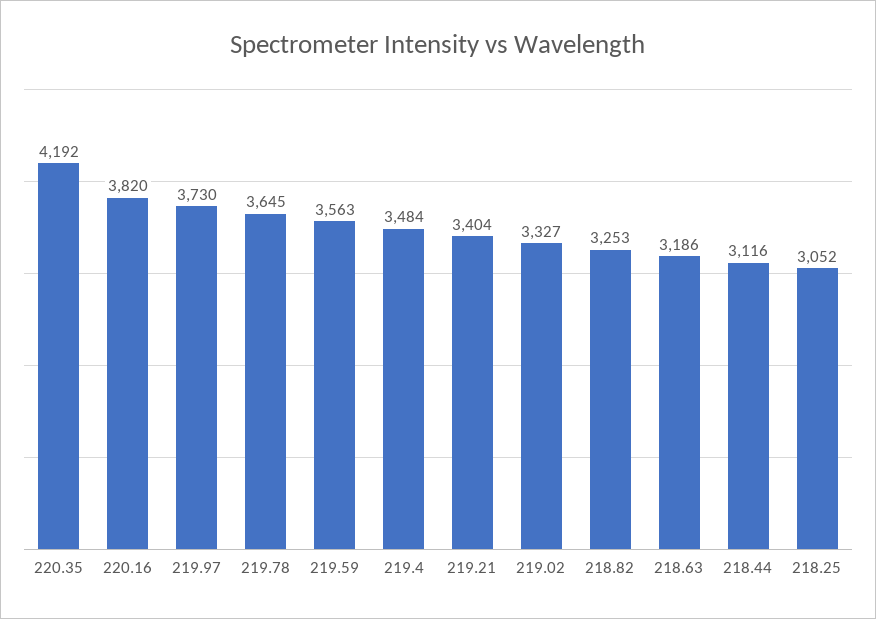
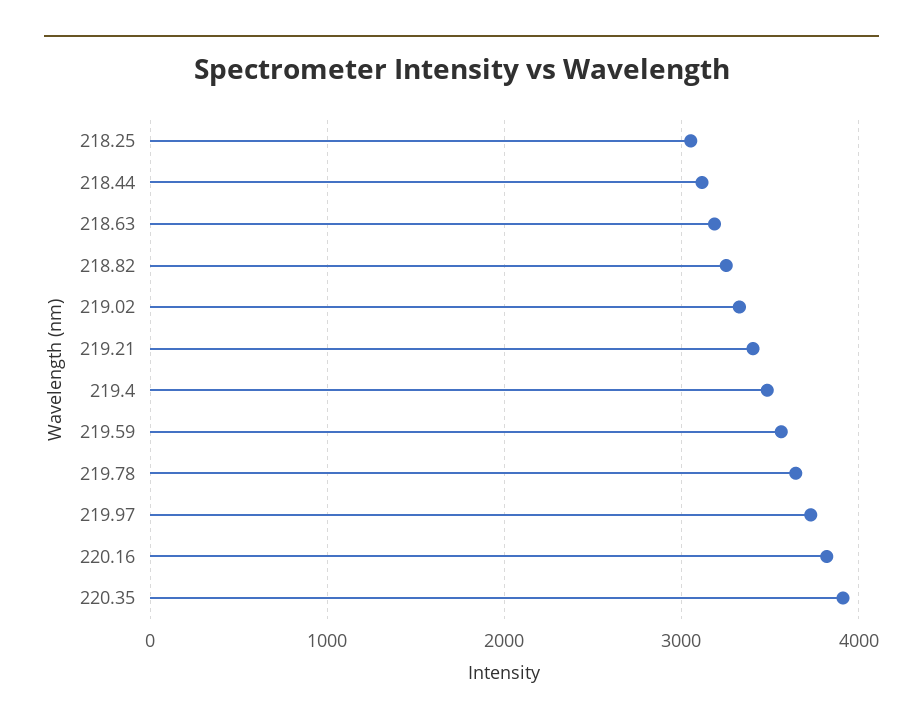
220.35: 4192 -> 3900

